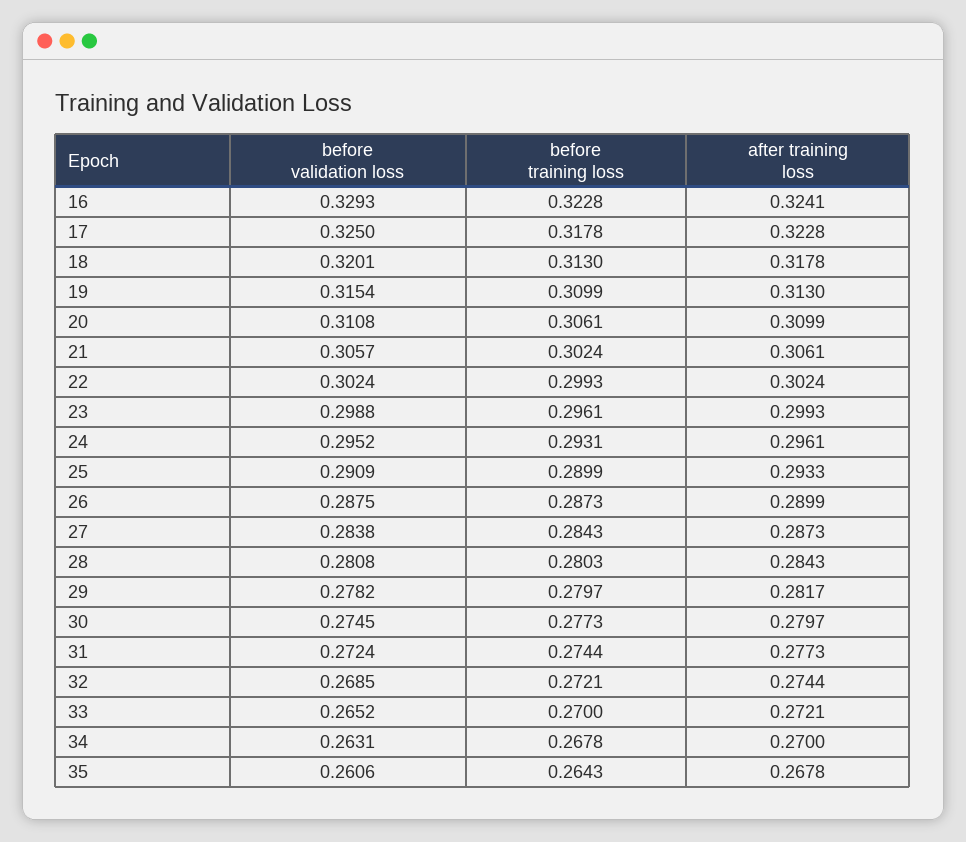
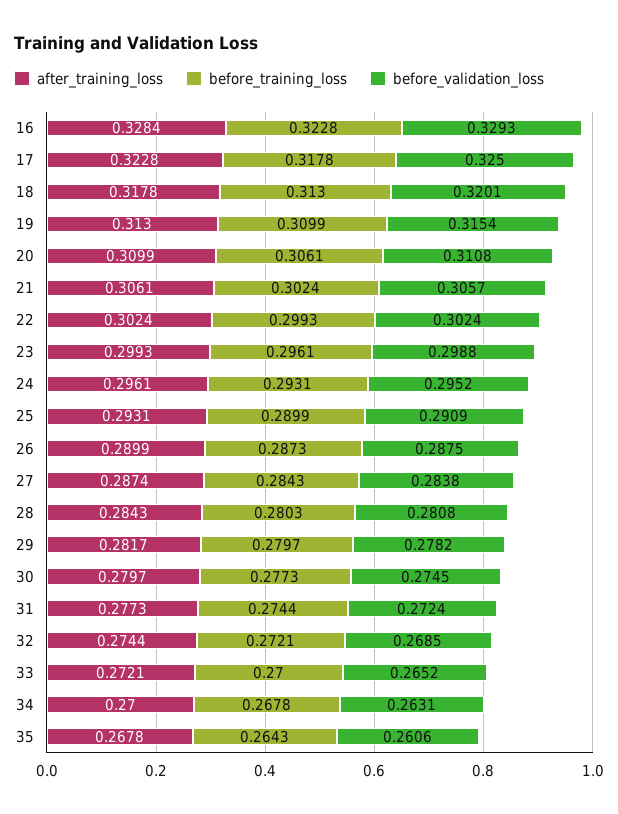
after training loss, 16: 0.3241 -> 0.3284
after training loss, 25: 0.2933 -> 0.2931
after training loss, 27: 0.2873 -> 0.2874

